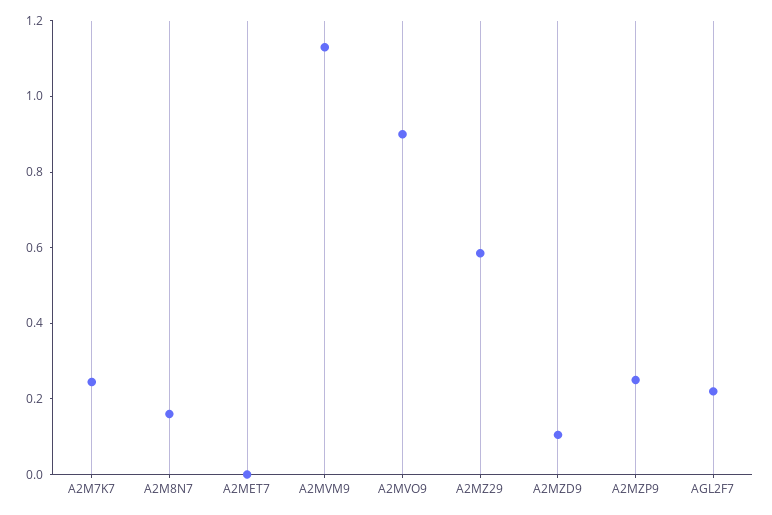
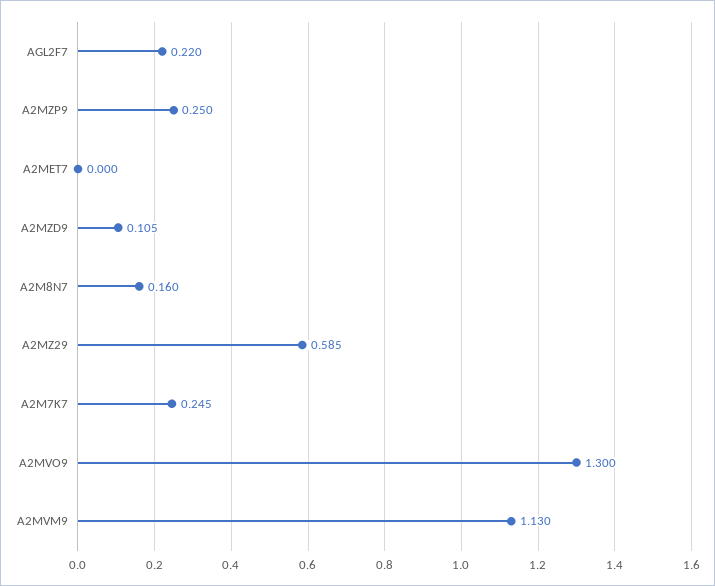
A2MVO9: 0.9 -> 1.3

